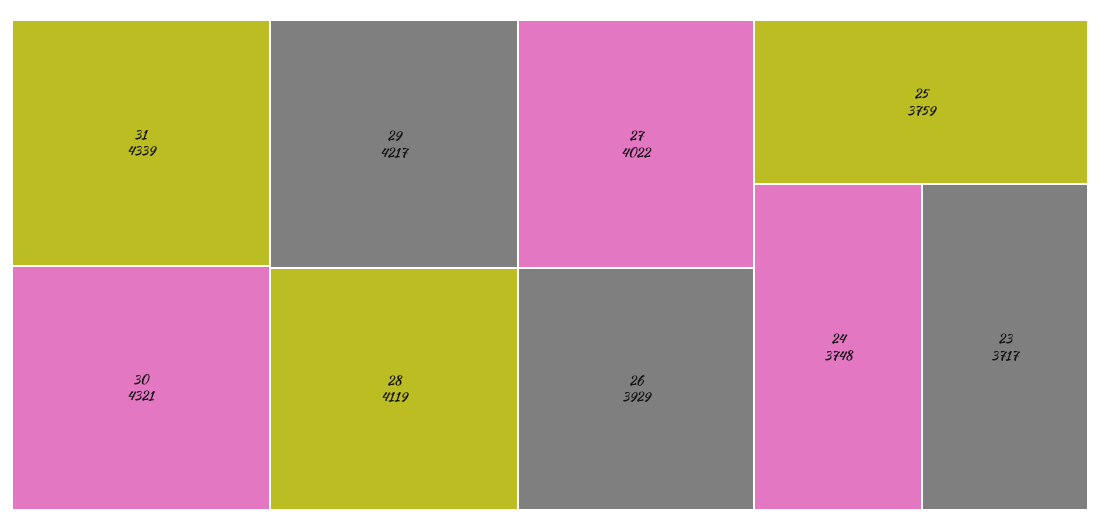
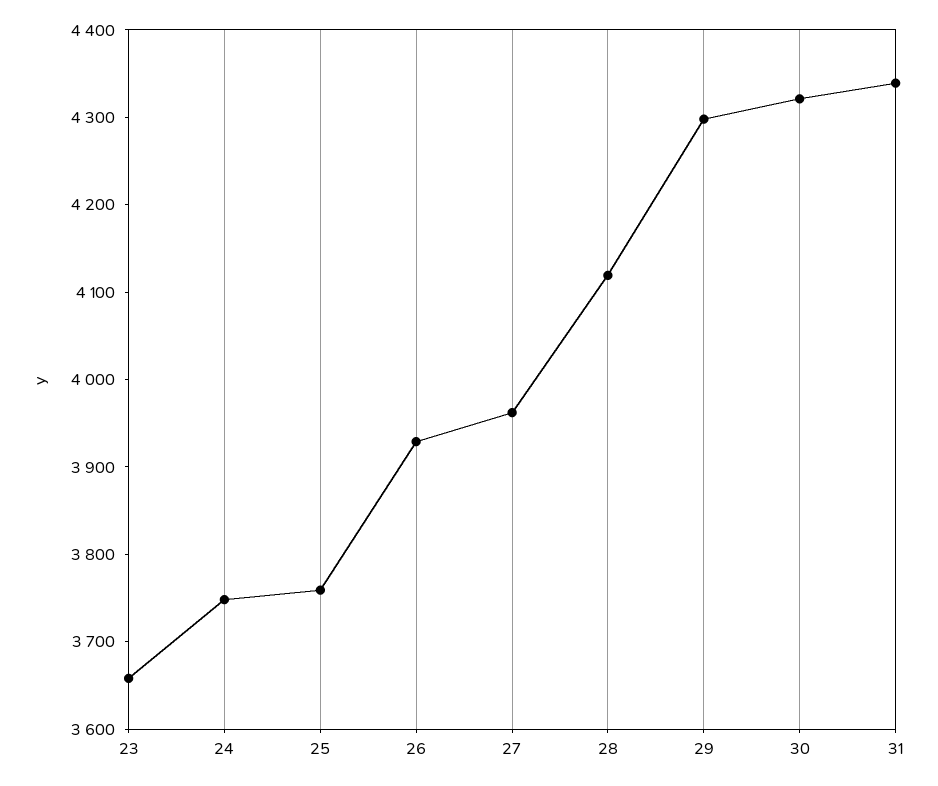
29: 4217 -> 4300
27: 4022 -> 3960
23: 3717 -> 3660

